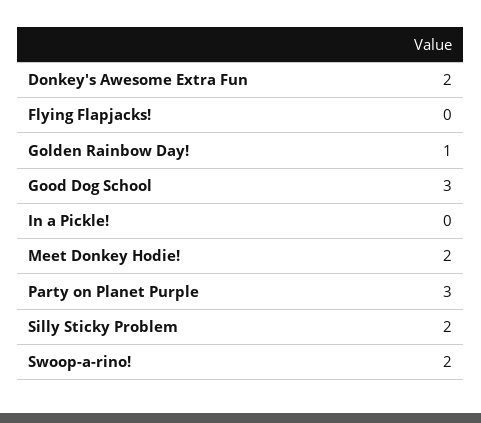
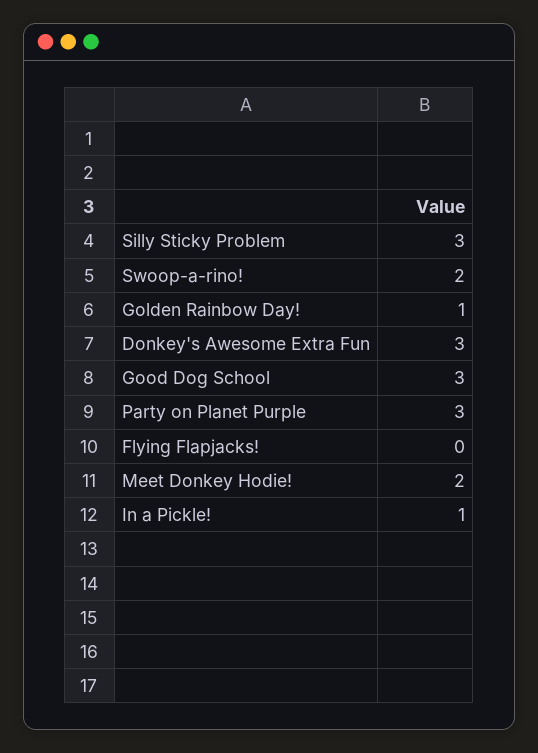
Donkey's Awesome Extra Fun: 2 -> 3
In a Pickle!: 0 -> 1
Silly Sticky Problem: 2 -> 3

